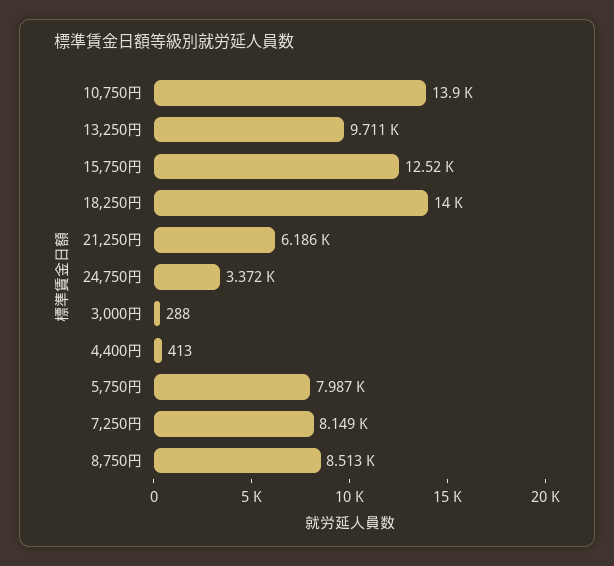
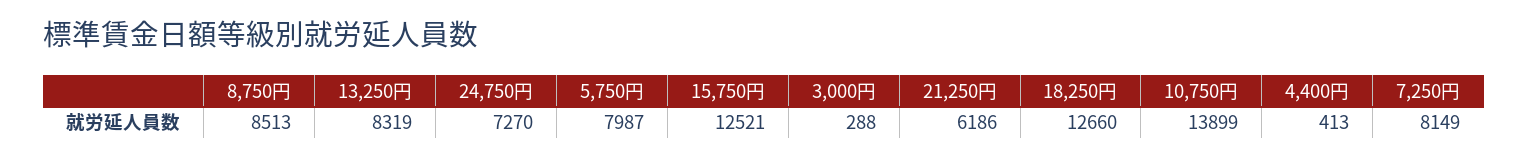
13,250円: 9711 -> 8319
18,250円: 14000 -> 12660
24,750円: 3372 -> 7270

